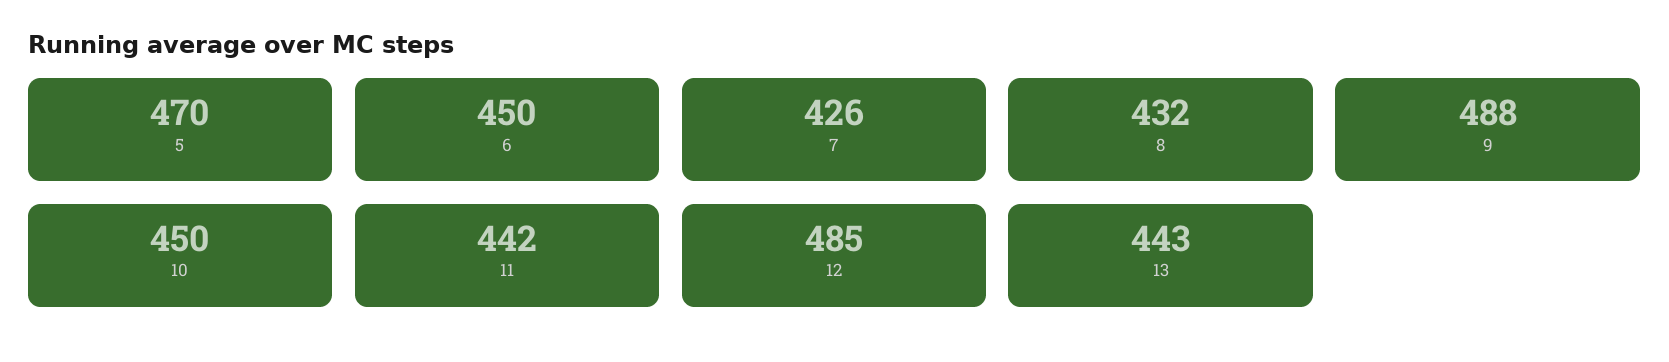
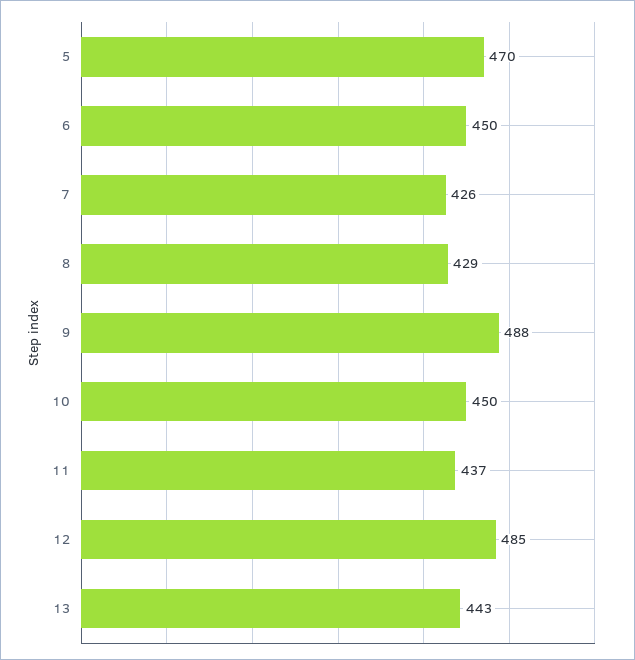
8: 432 -> 429
11: 442 -> 437

